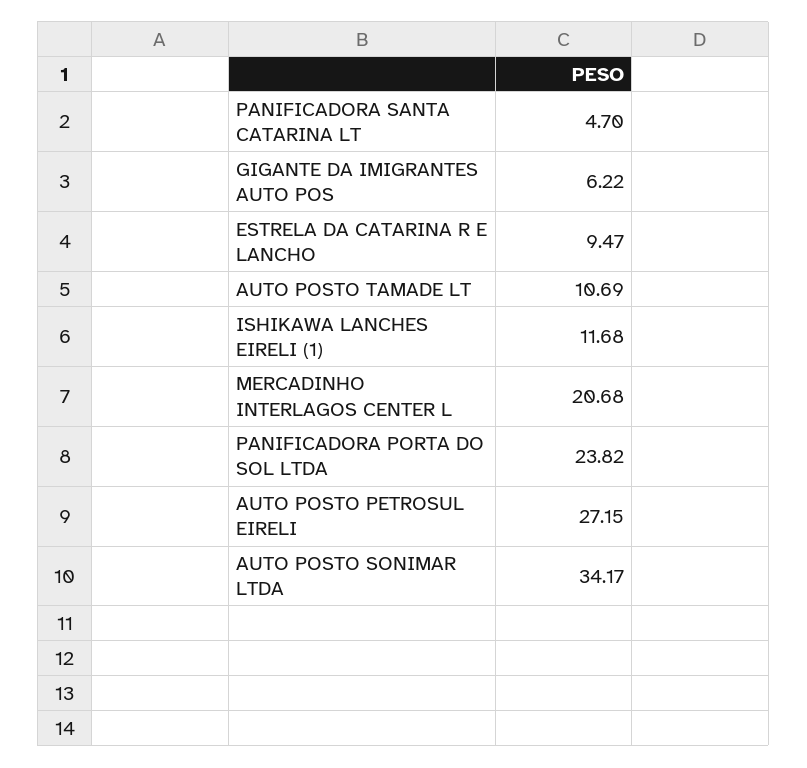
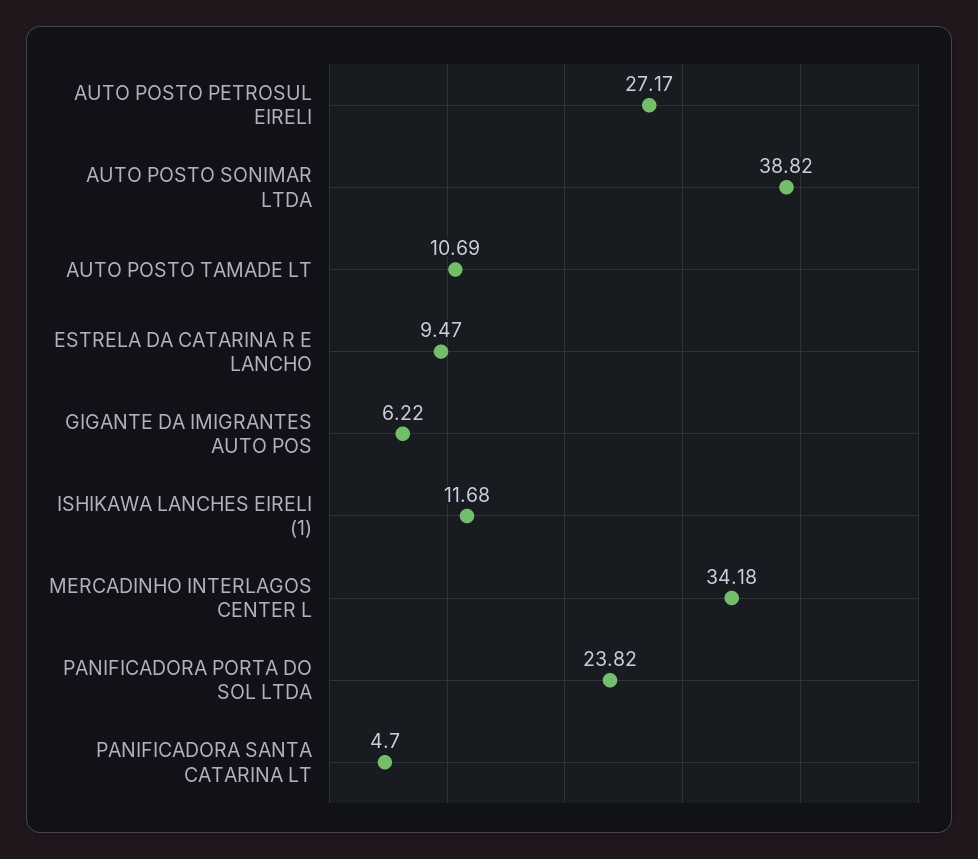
MERCADINHO INTERLAGOS CENTER L: 20.68 -> 34.18
AUTO POSTO PETROSUL EIRELI: 27.15 -> 27.17
AUTO POSTO SONIMAR LTDA: 34.17 -> 38.82

